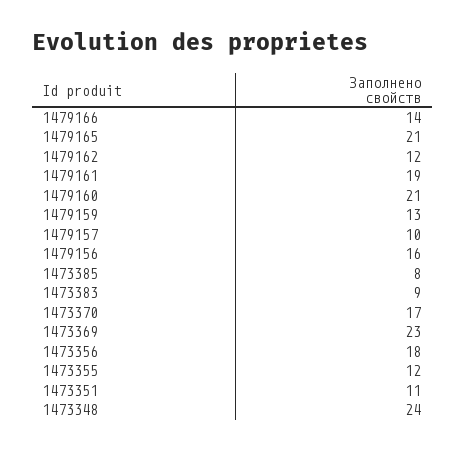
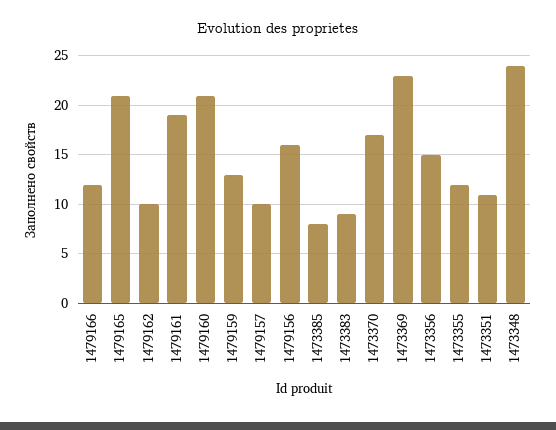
1479166: 14 -> 12
1479162: 12 -> 10
1473356: 18 -> 15

